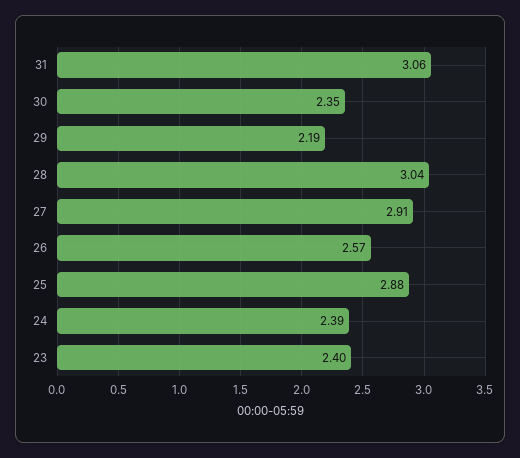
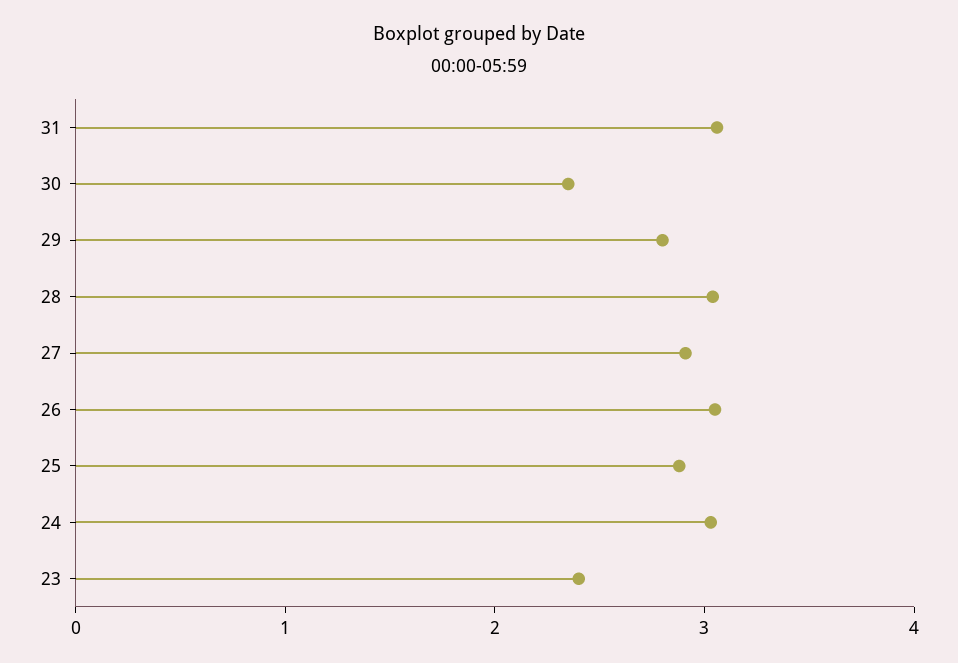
29: 2.19 -> 2.8
26: 2.57 -> 3
24: 2.39 -> 3

